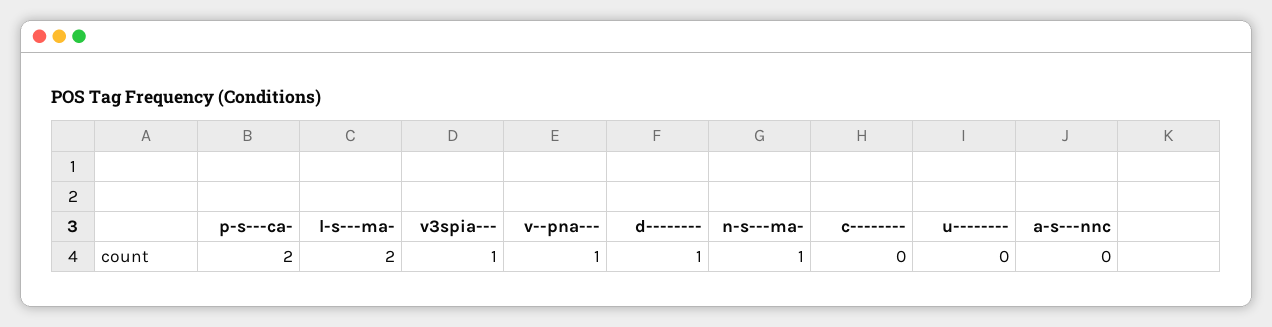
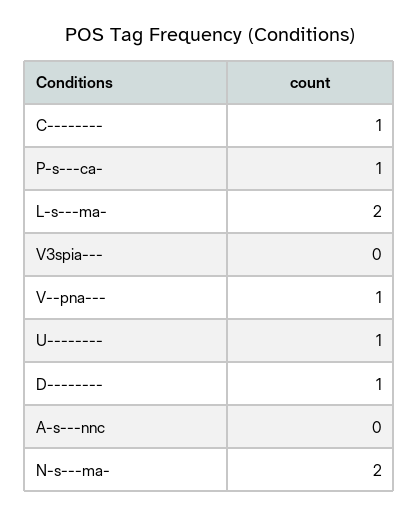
p-s---ca-: 2 -> 1
v3spia---: 1 -> 0
n-s---ma-: 1 -> 2
c--------: 0 -> 1
u--------: 0 -> 1

